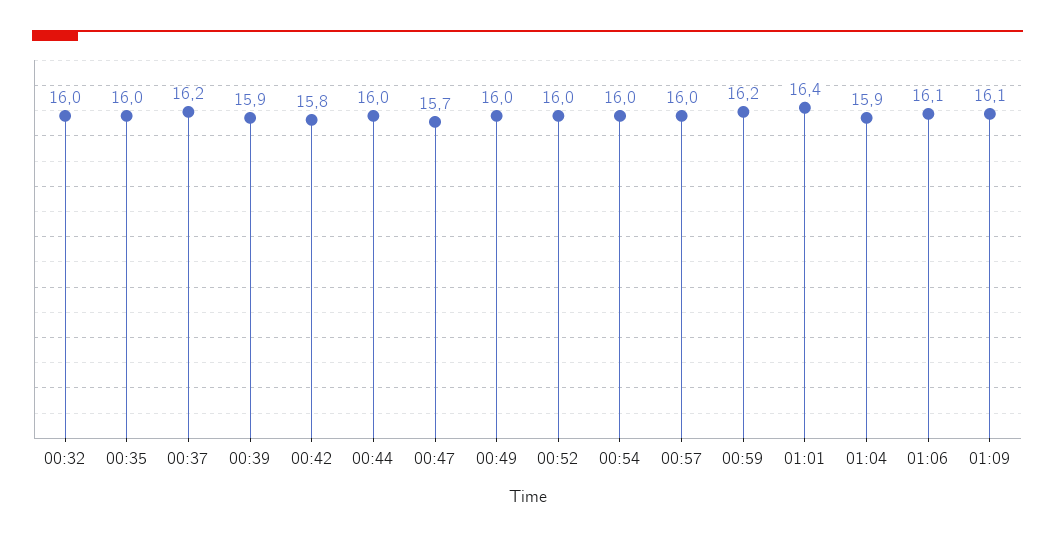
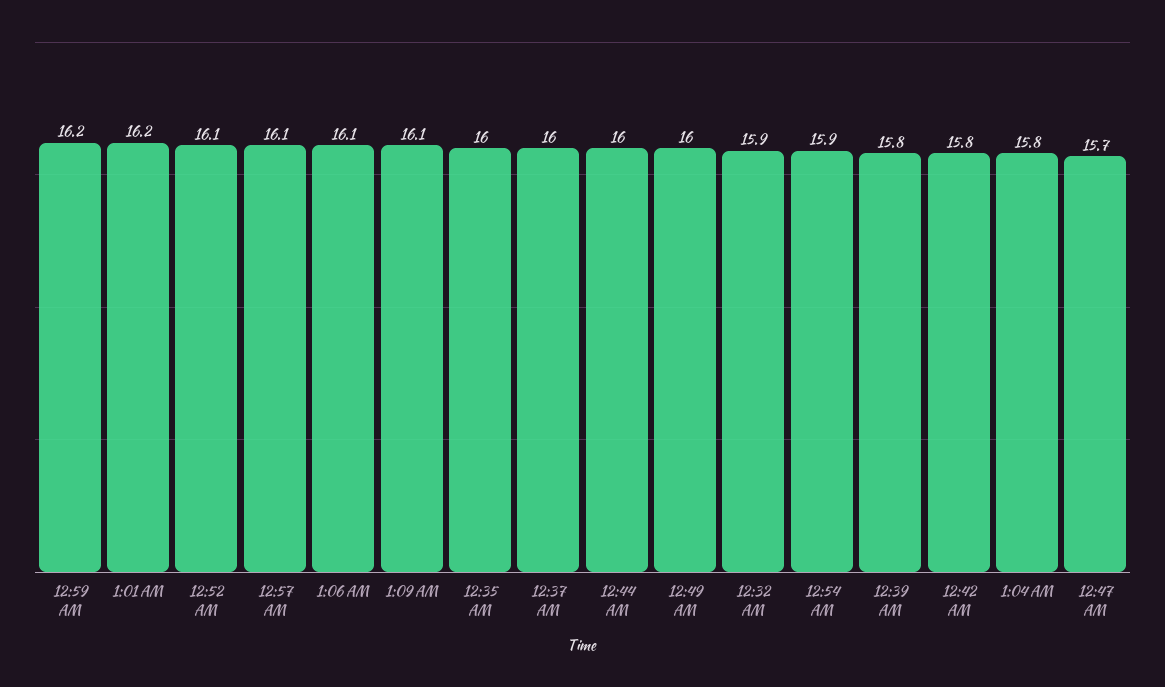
00:32: 16 -> 15.9
00:37: 16.2 -> 16
00:39: 15.9 -> 15.8
00:52: 16 -> 16.1
00:54: 16 -> 15.9
00:57: 16 -> 16.1
01:01: 16.4 -> 16.2
01:04: 15.9 -> 15.8

